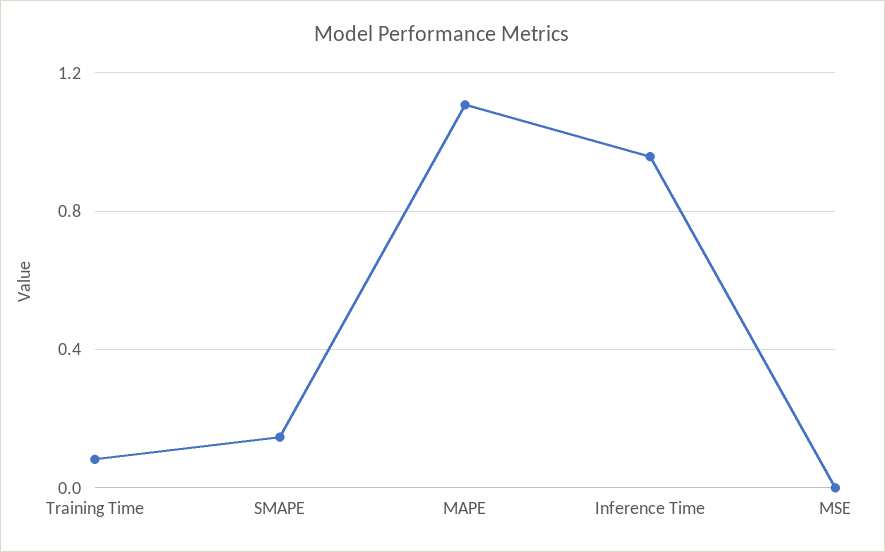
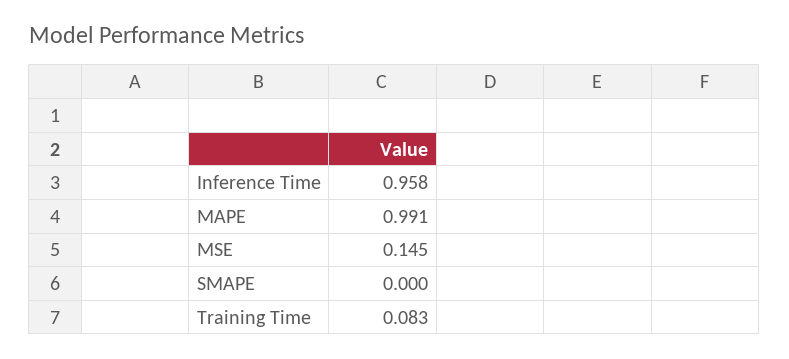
SMAPE: 0.15 -> 0
MAPE: 1.1 -> 0.991
MSE: 0 -> 0.145

